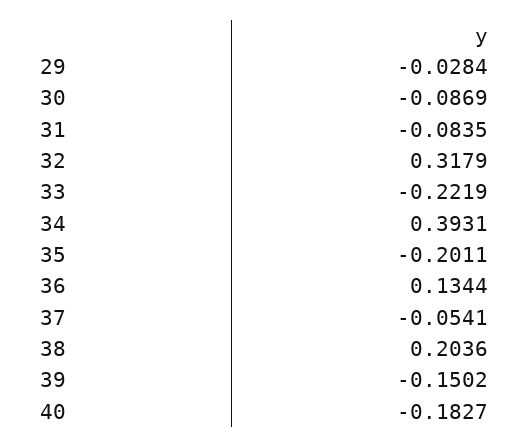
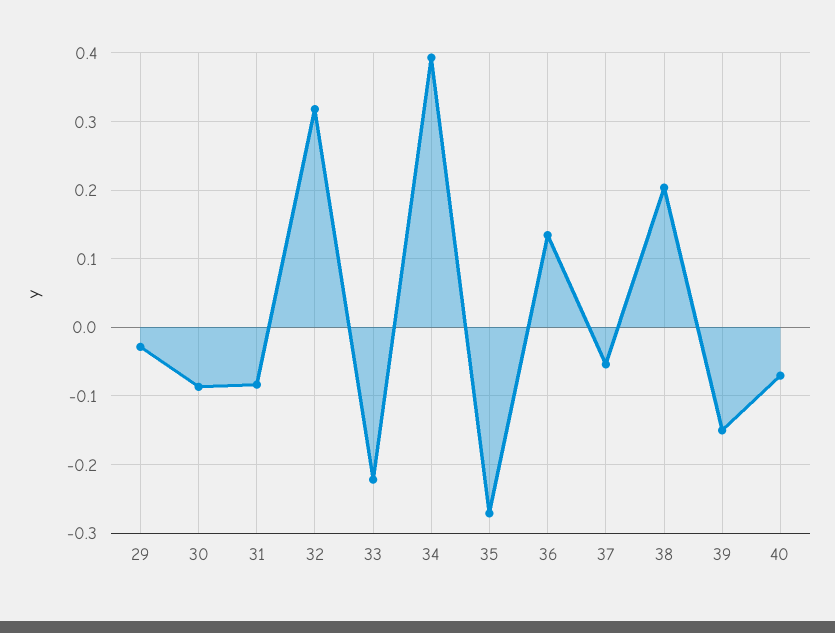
35: -0.2011 -> -0.27
40: -0.1827 -> -0.07

